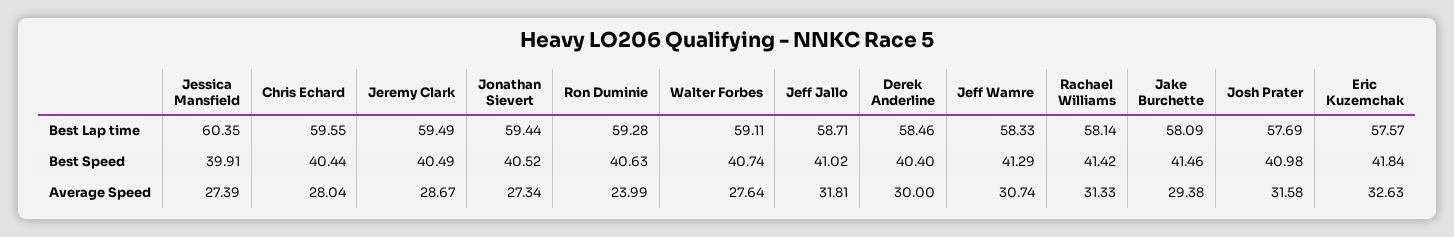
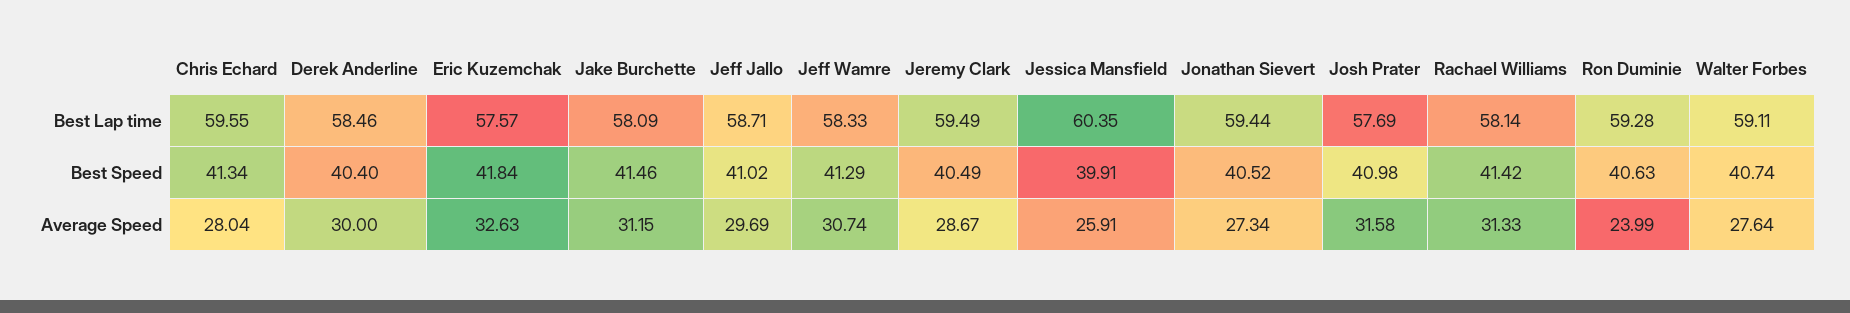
Chris Echard, Best Speed: 40.44 -> 41.34
Jessica Mansfield, Average Speed: 27.39 -> 25.91
Jeff Jallo, Average Speed: 31.81 -> 29.69
Jake Burchette, Average Speed: 29.38 -> 31.15

